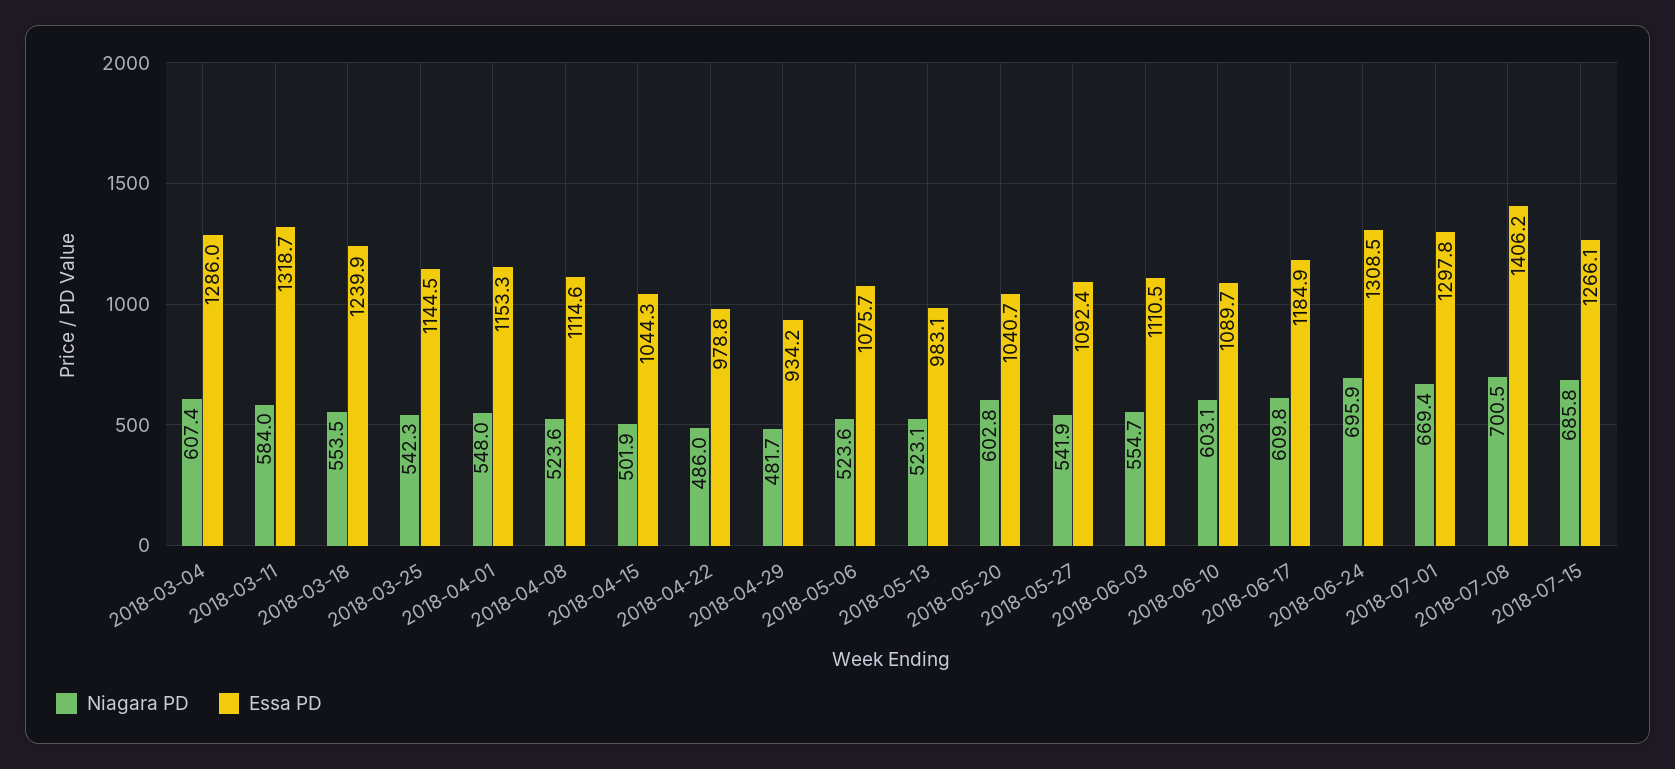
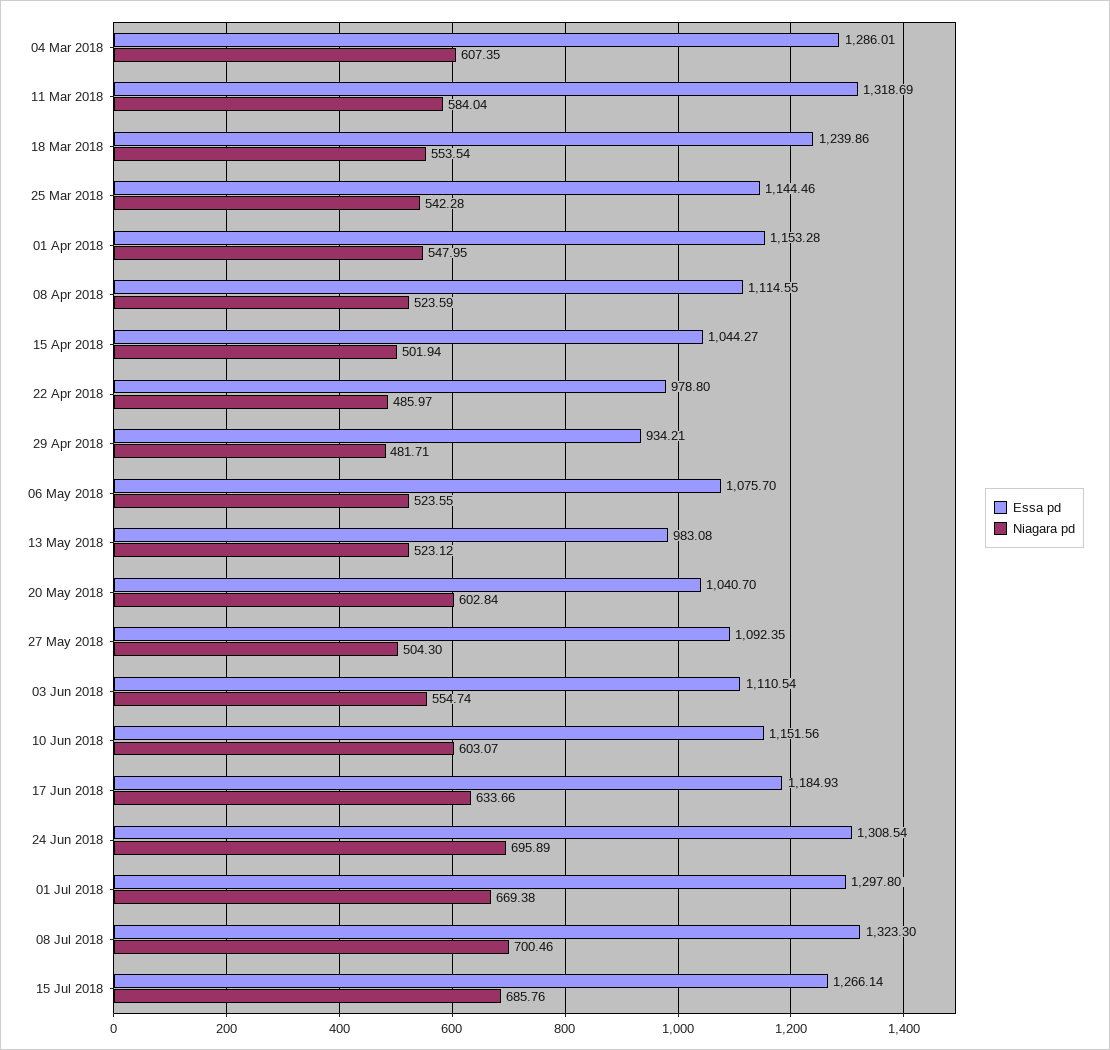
Niagara PD, 2018-05-27: 541.9 -> 504.3
Essa PD, 2018-06-10: 1089.7 -> 1151.56
Niagara PD, 2018-06-17: 609.8 -> 633.66
Essa PD, 2018-07-08: 1406.2 -> 1323.3

